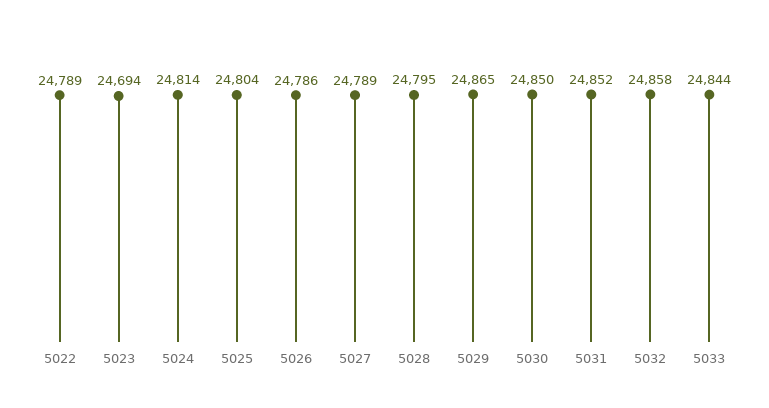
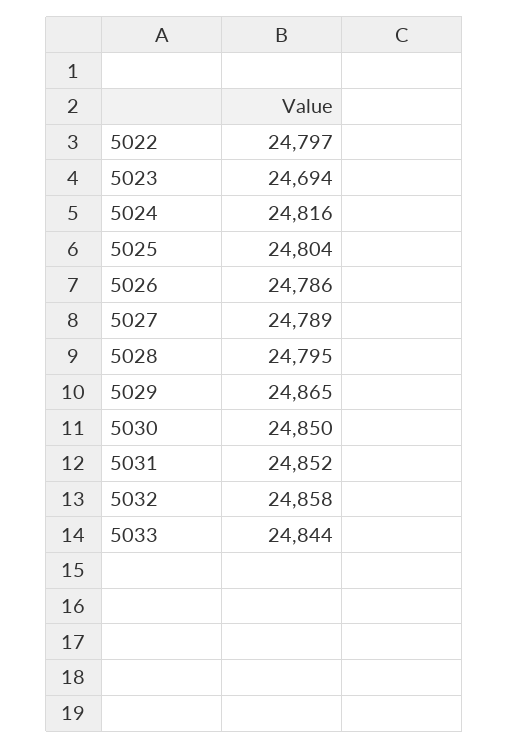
5022: 24789 -> 24797
5024: 24814 -> 24816

